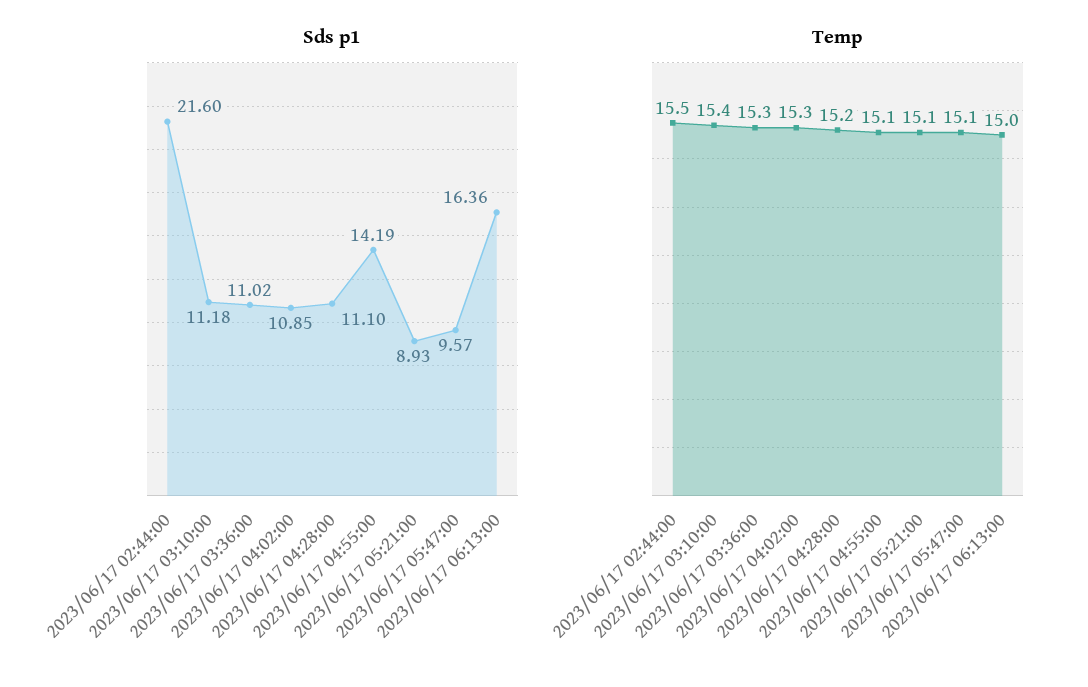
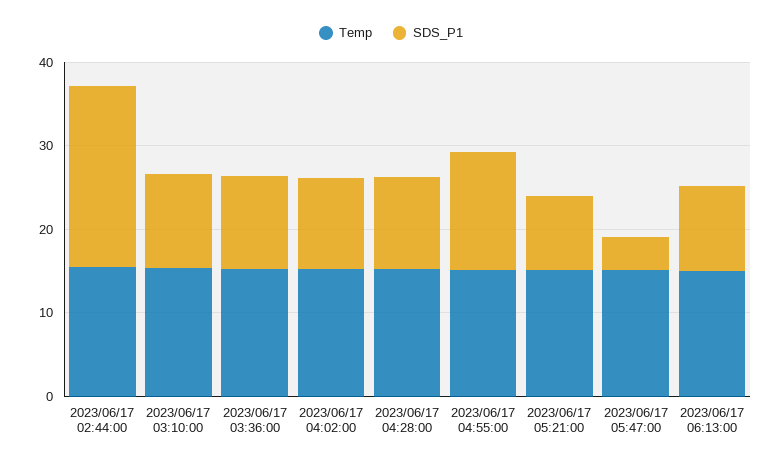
Sds p1, 2023/06/17 05:47:00: 9.57 -> 4
Sds p1, 2023/06/17 06:13:00: 16.36 -> 10

